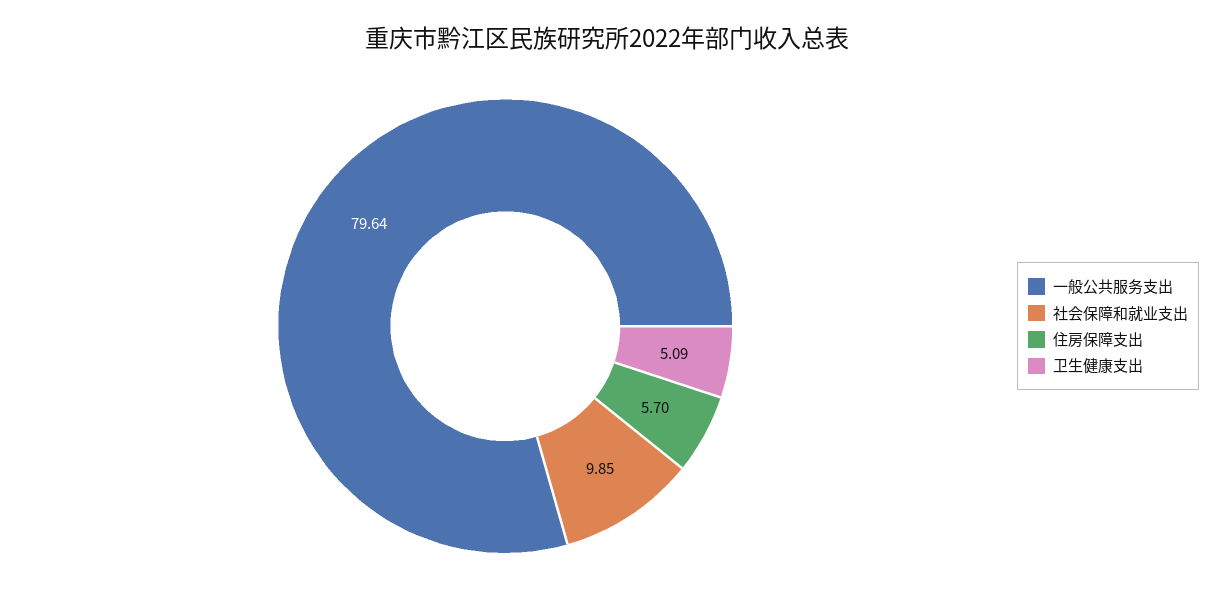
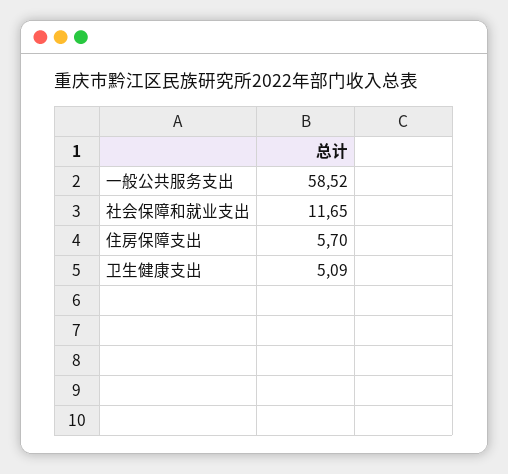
一般公共服务支出: 79.64 -> 58.52
社会保障和就业支出: 9.85 -> 11.65

